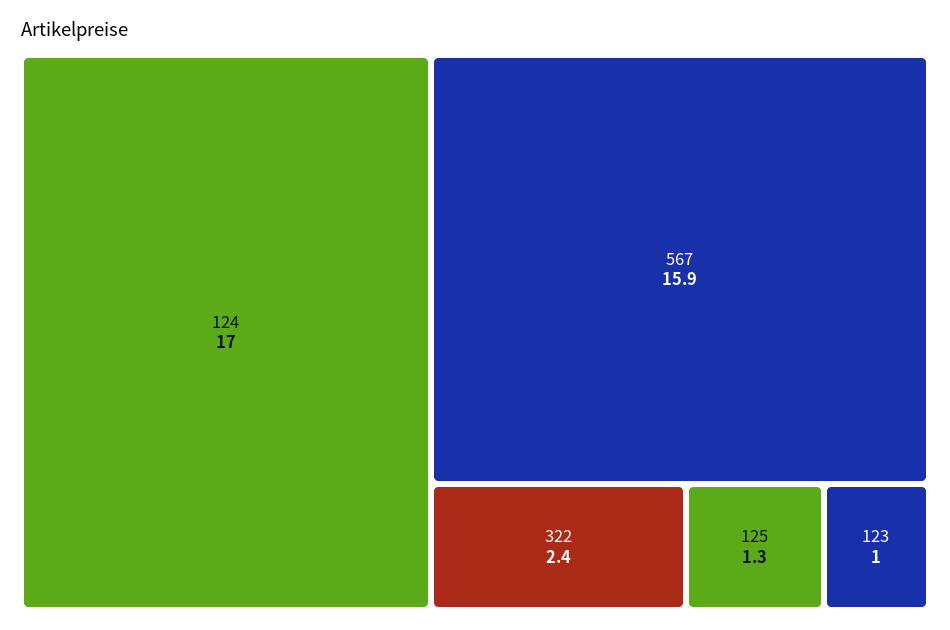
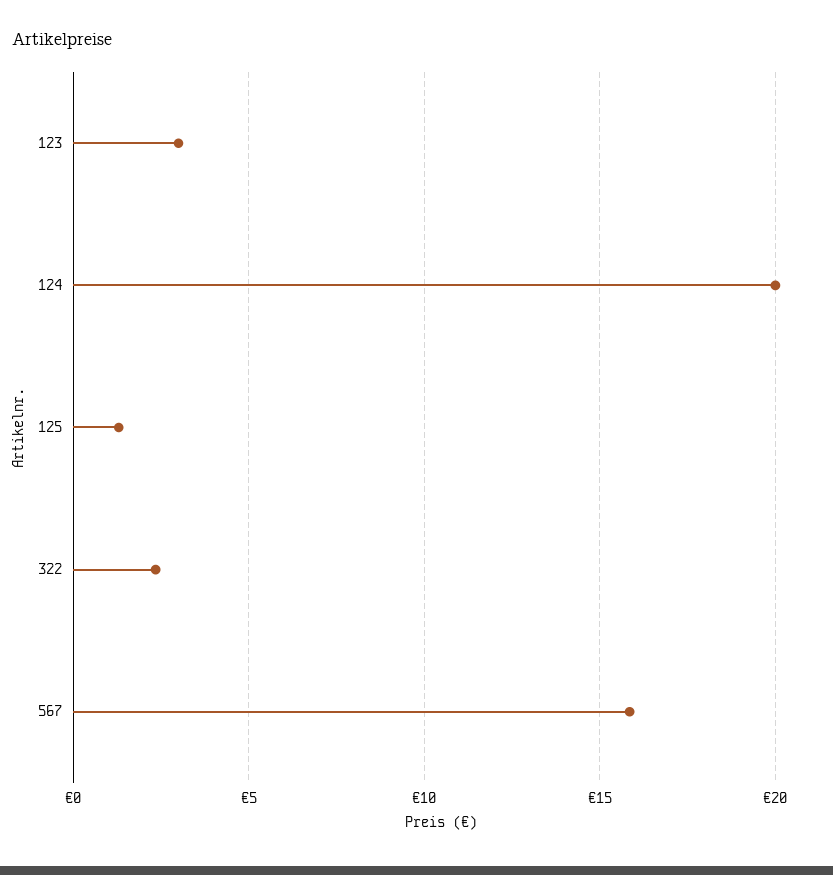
124: 17 -> 20
123: 1 -> 3

